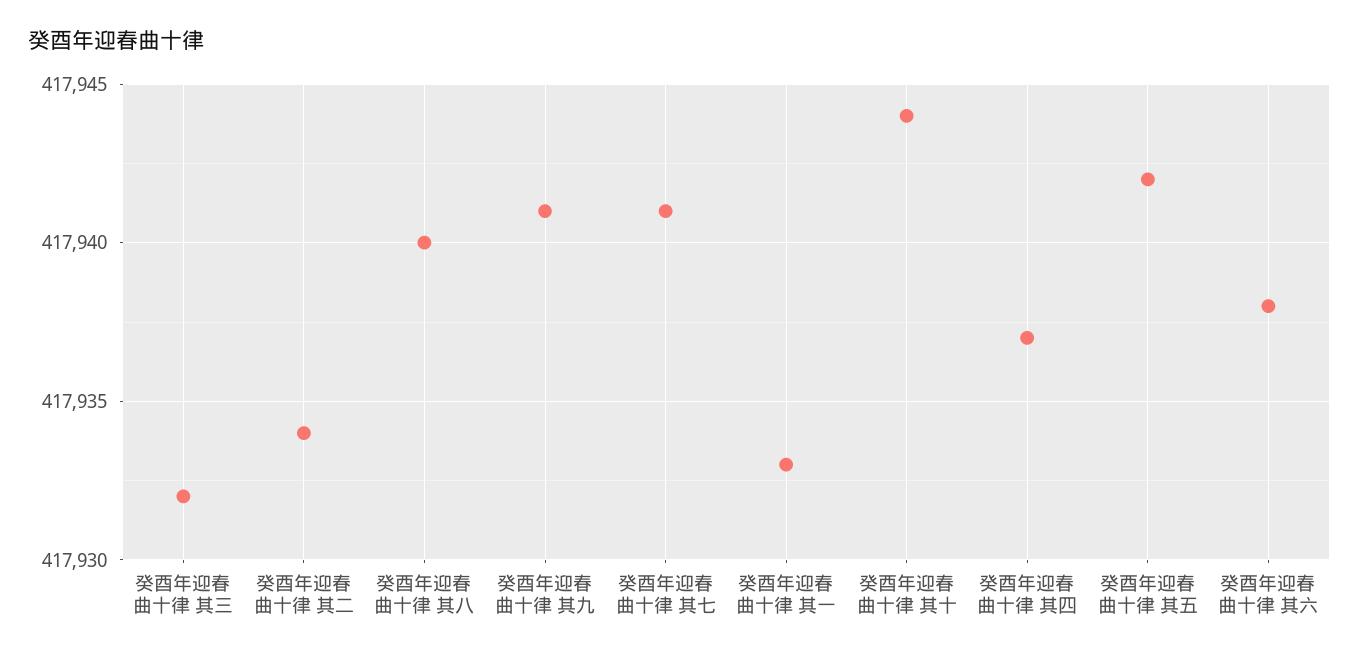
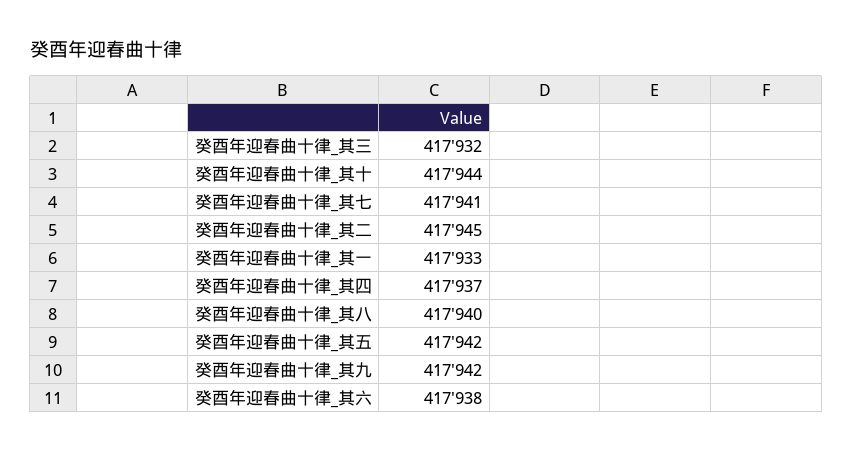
癸酉年迎春曲十律 其二: 417934 -> 417945
癸酉年迎春曲十律 其九: 417941 -> 417942

